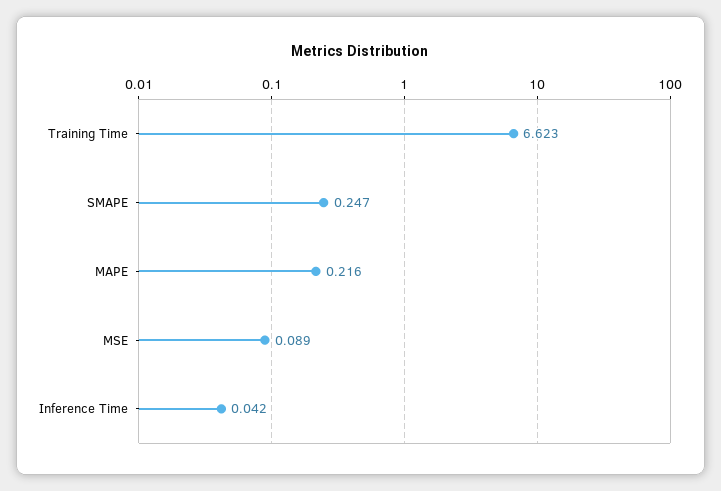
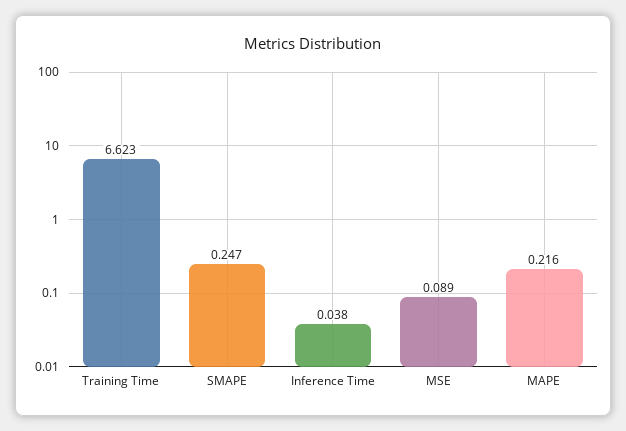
Inference Time: 0.042 -> 0.038

